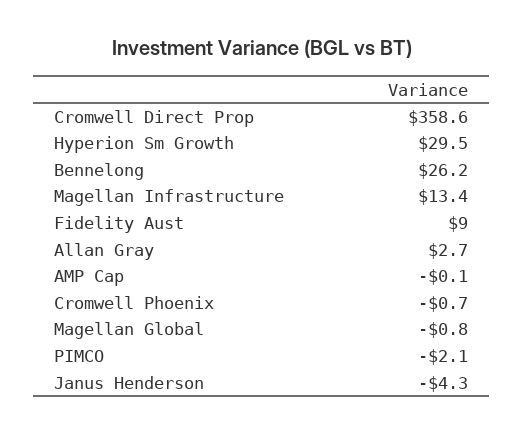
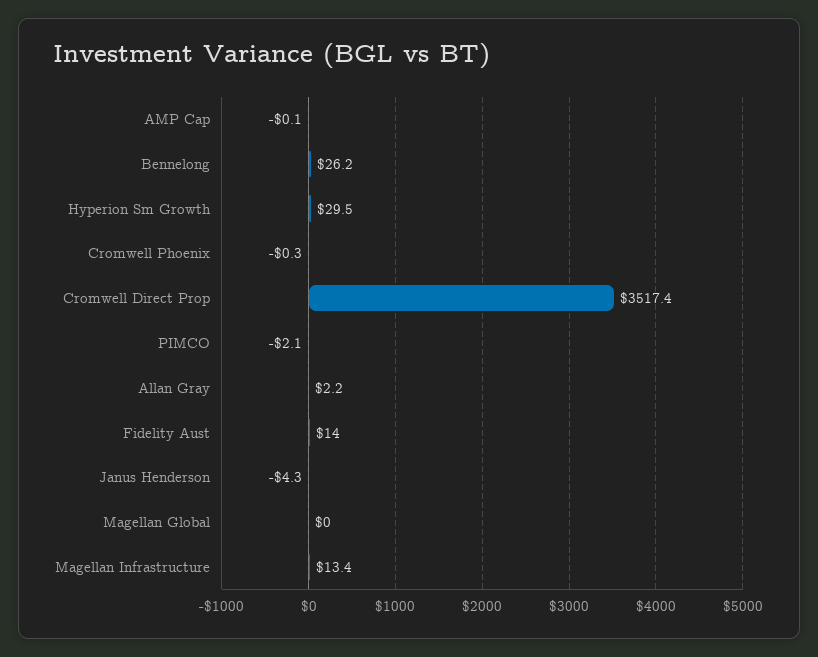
Cromwell Direct Prop: 358.6 -> 3517.4
Fidelity Aust: 9 -> 14
Allan Gray: 2.7 -> 2.2
Cromwell Phoenix: -0.7 -> -0.3
Magellan Global: -0.8 -> 0

